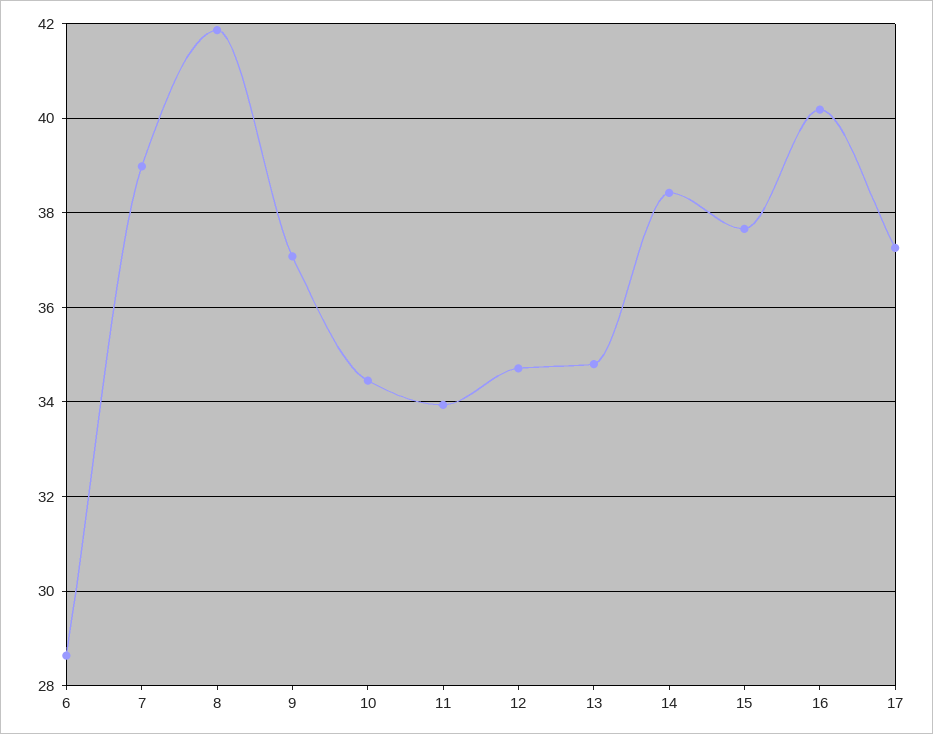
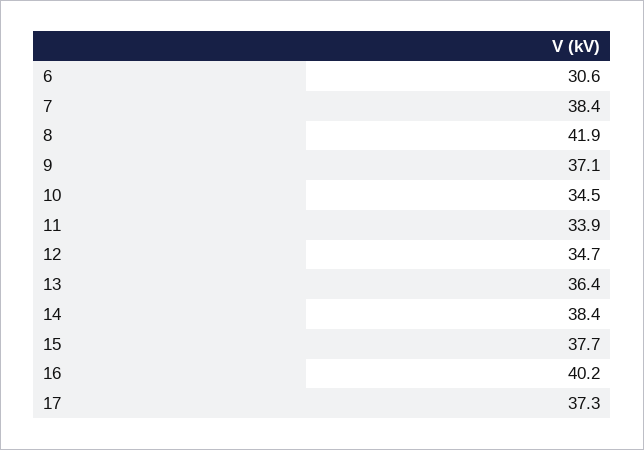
6: 28.6 -> 30.6
7: 39 -> 38.4
13: 34.8 -> 36.4

